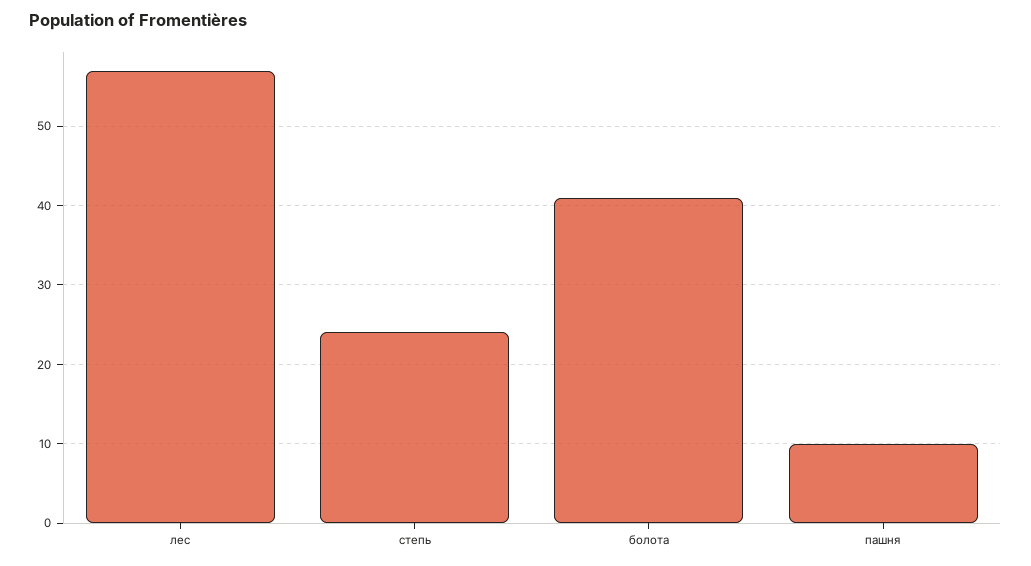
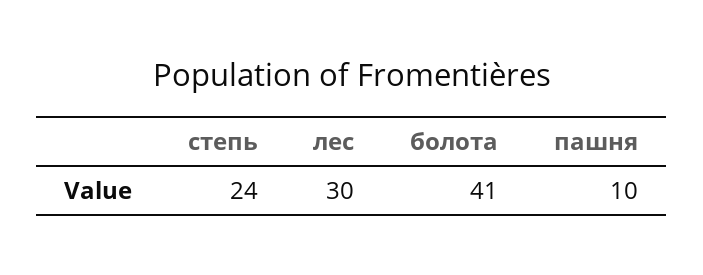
лес: 57 -> 30

